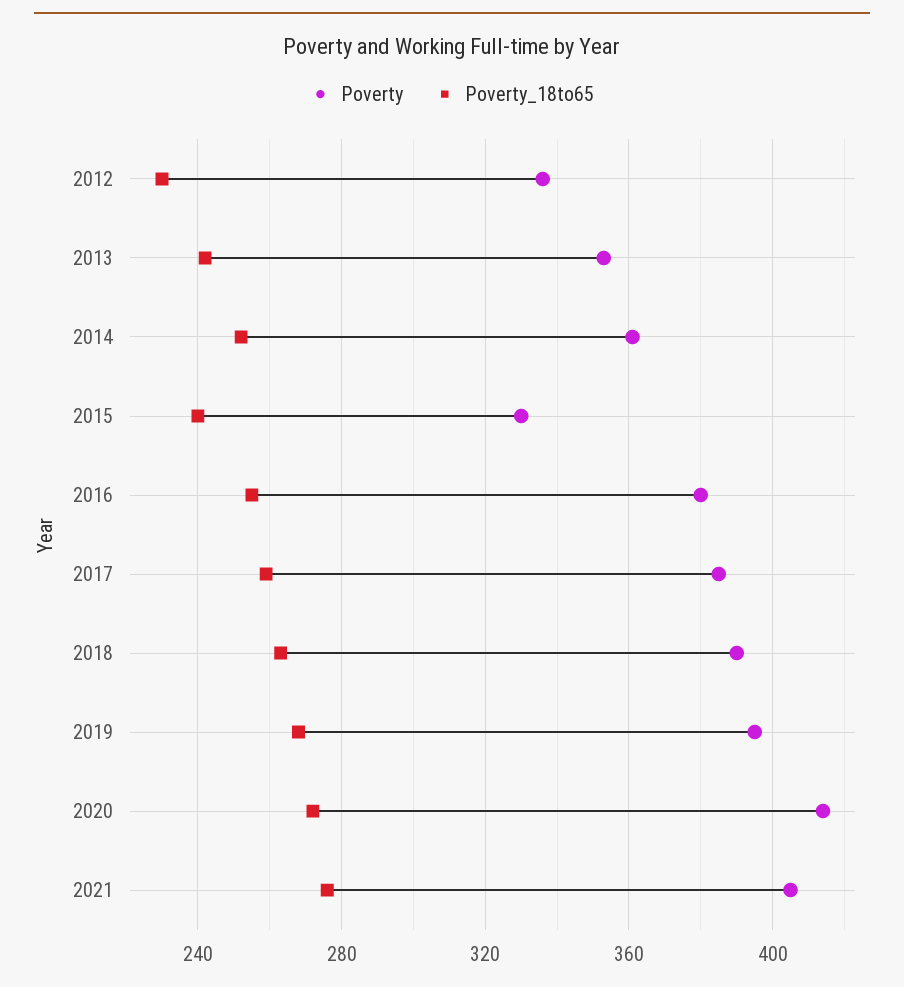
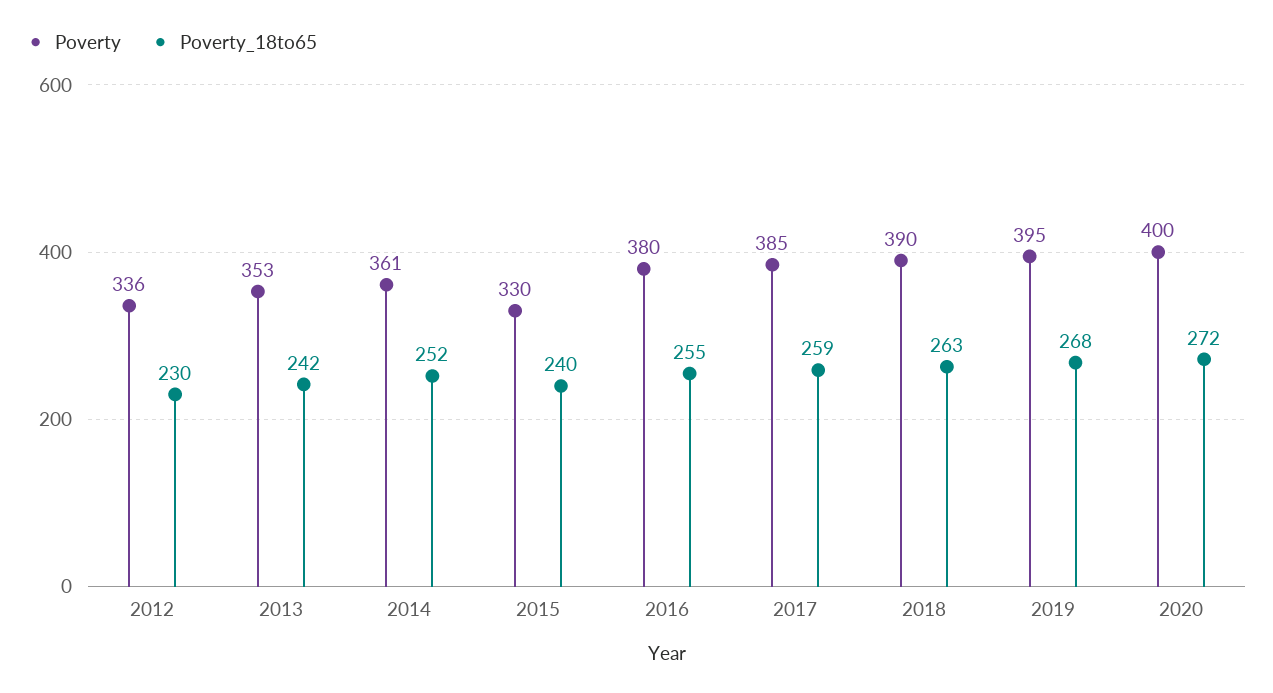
Poverty, 2020: 415 -> 400
Poverty, 2021: 405 -> none
Poverty_18to65, 2021: 275 -> none

